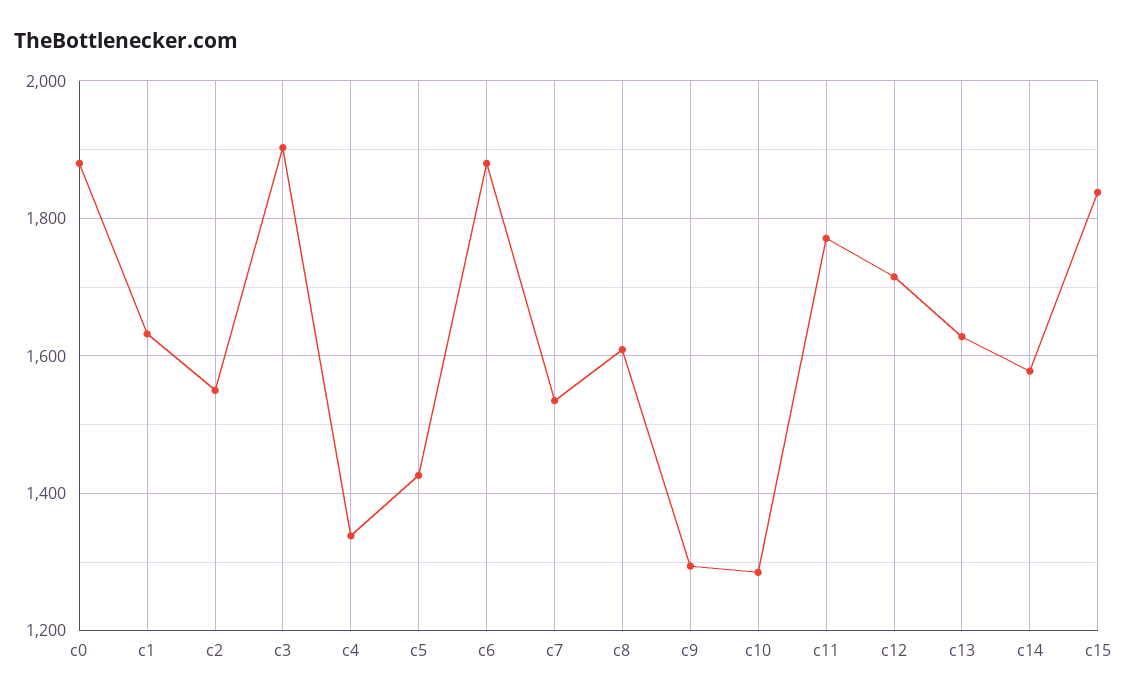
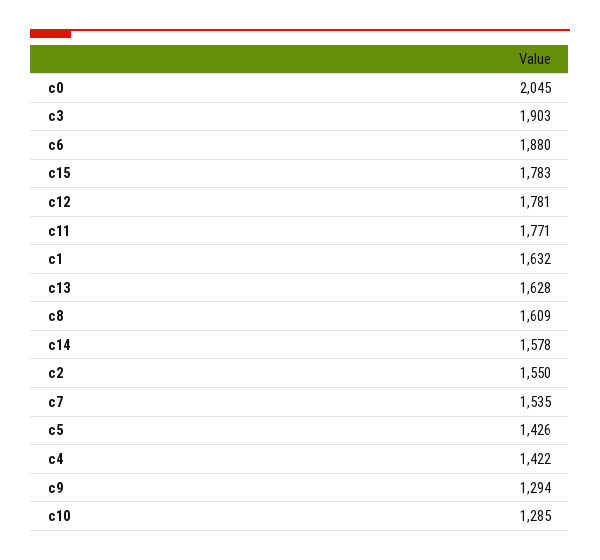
c0: 1880 -> 2045
c4: 1340 -> 1422
c12: 1720 -> 1781
c15: 1840 -> 1783

